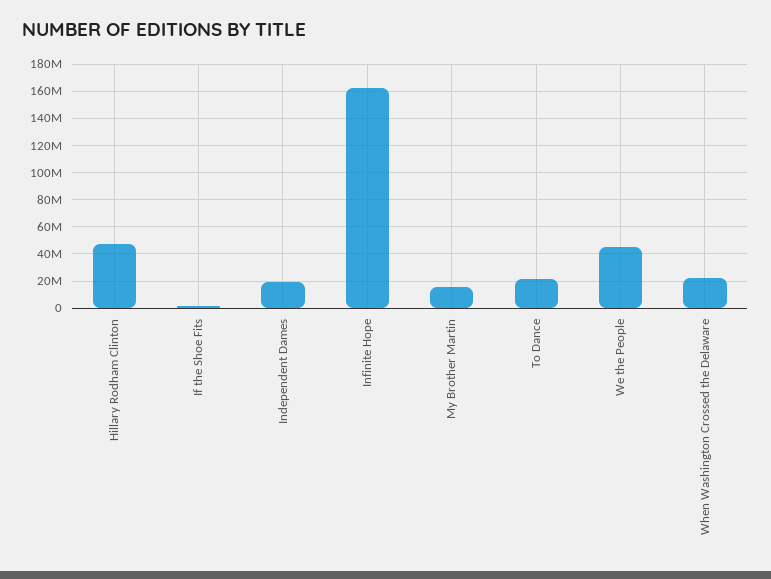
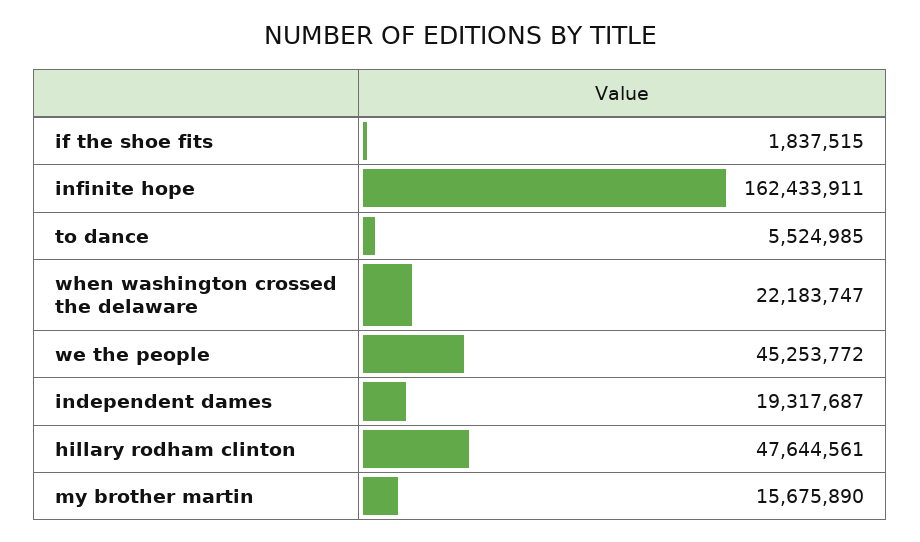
To Dance: 20000000 -> 5524985

